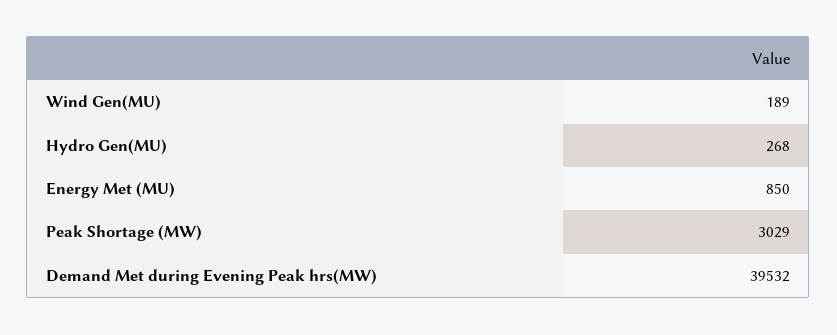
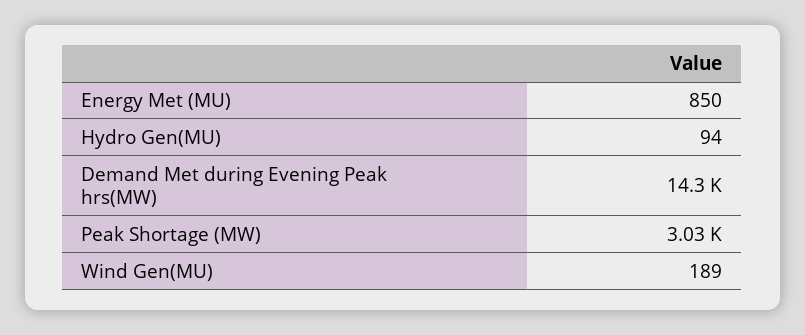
Hydro Gen(MU): 268 -> 94
Demand Met during Evening Peak hrs(MW): 39532 -> 14300

